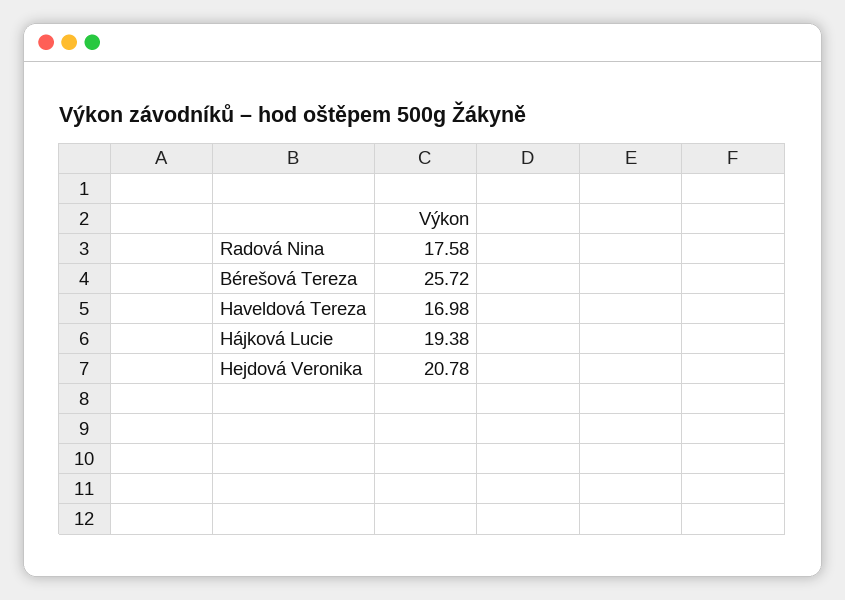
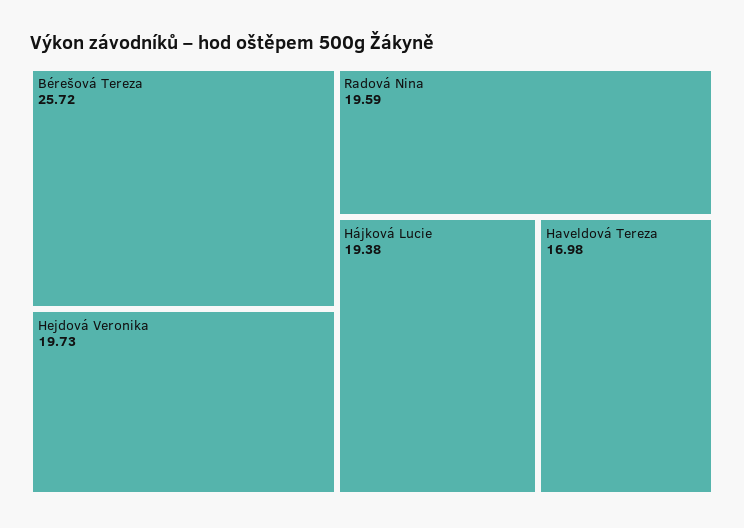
Radová Nina: 17.58 -> 19.59
Hejdová Veronika: 20.78 -> 19.73

